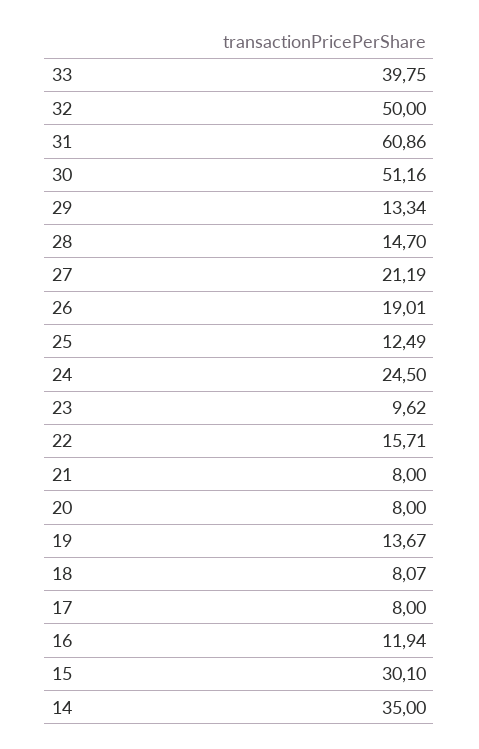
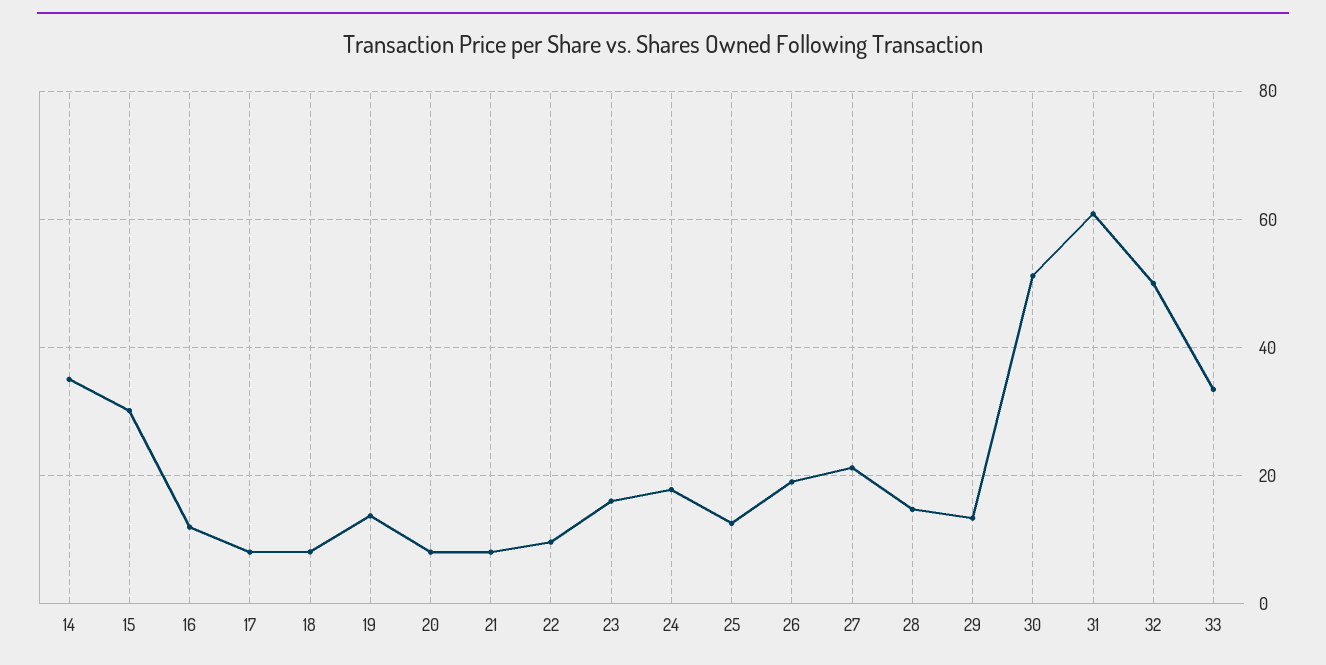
33: 39.75 -> 34
24: 24.5 -> 18
23: 9.62 -> 16
22: 15.71 -> 10

